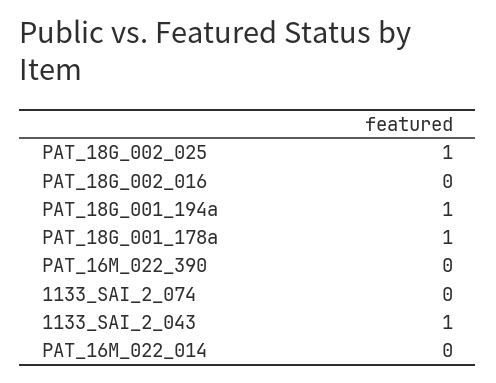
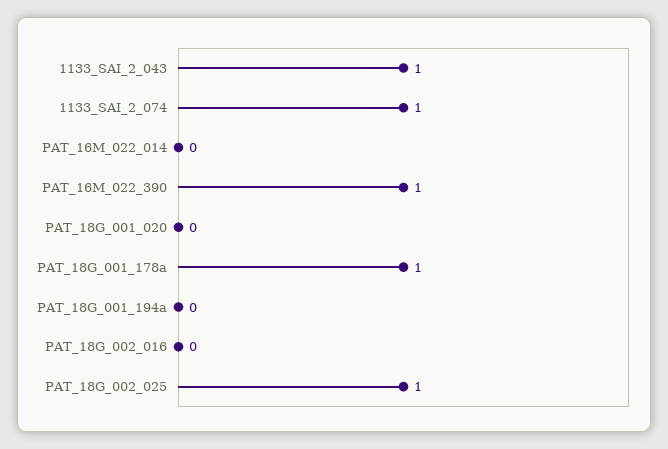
PAT_18G_001_194a: 1 -> 0
PAT_16M_022_390: 0 -> 1
1133_SAI_2_074: 0 -> 1
PAT_18G_001_020: none -> 0

